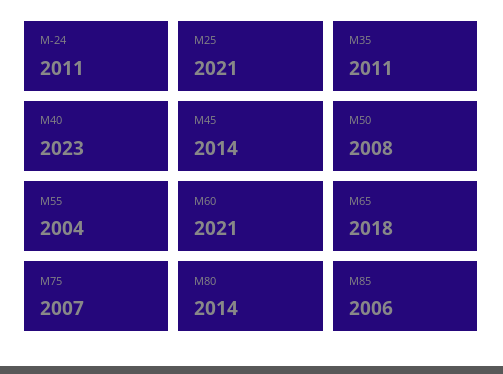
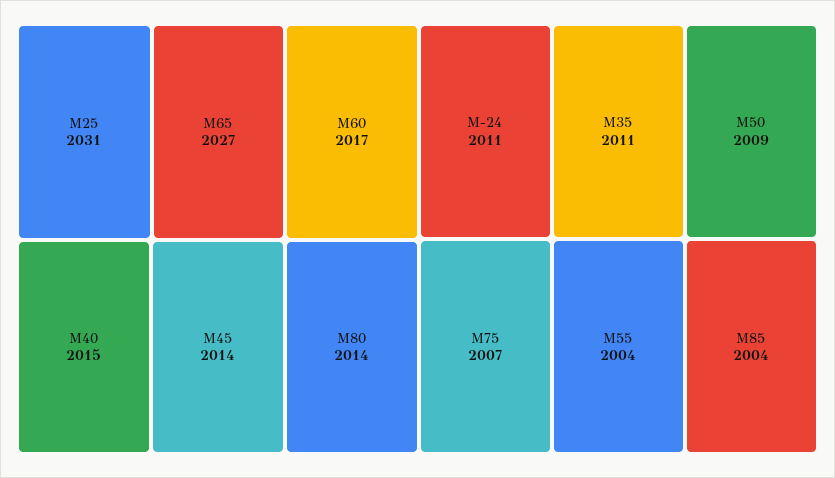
M25: 2021 -> 2031
M40: 2023 -> 2015
M50: 2008 -> 2009
M60: 2021 -> 2017
M65: 2018 -> 2027
M85: 2006 -> 2004

